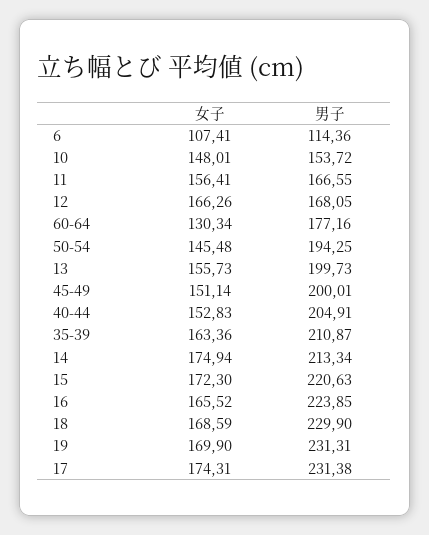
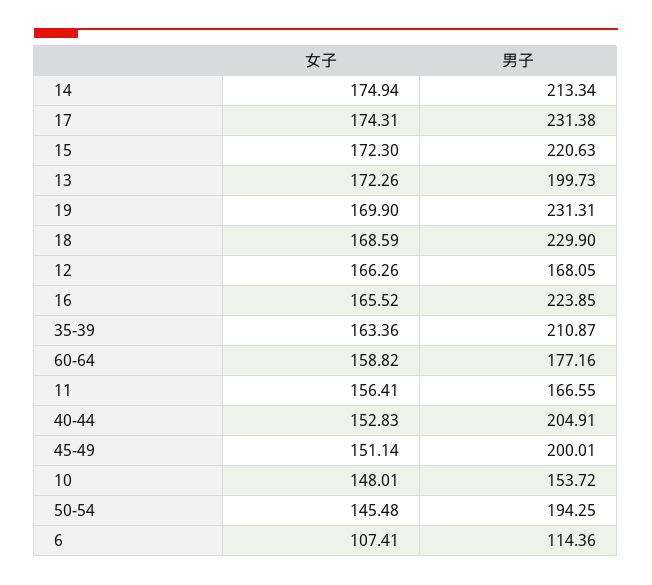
女子, 60-64: 130.34 -> 158.82
女子, 13: 155.73 -> 172.26

